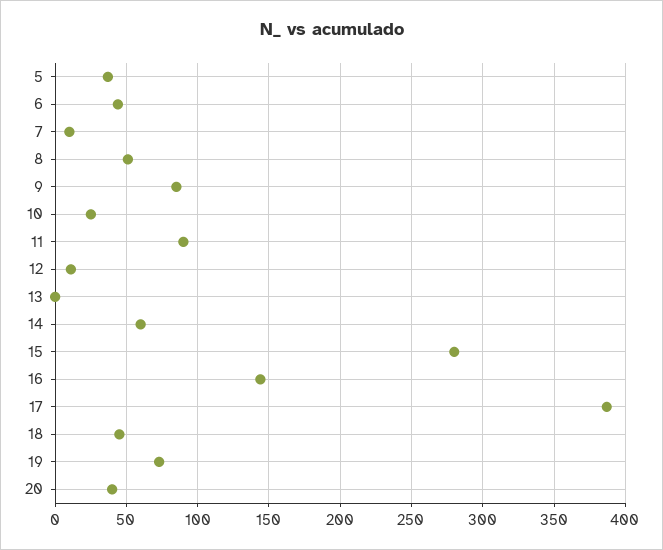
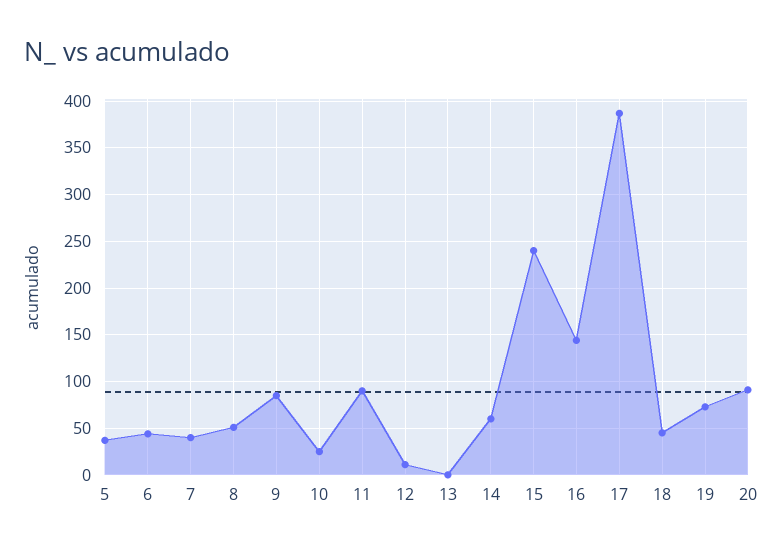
7: 10 -> 40
15: 280 -> 240
20: 40 -> 90

